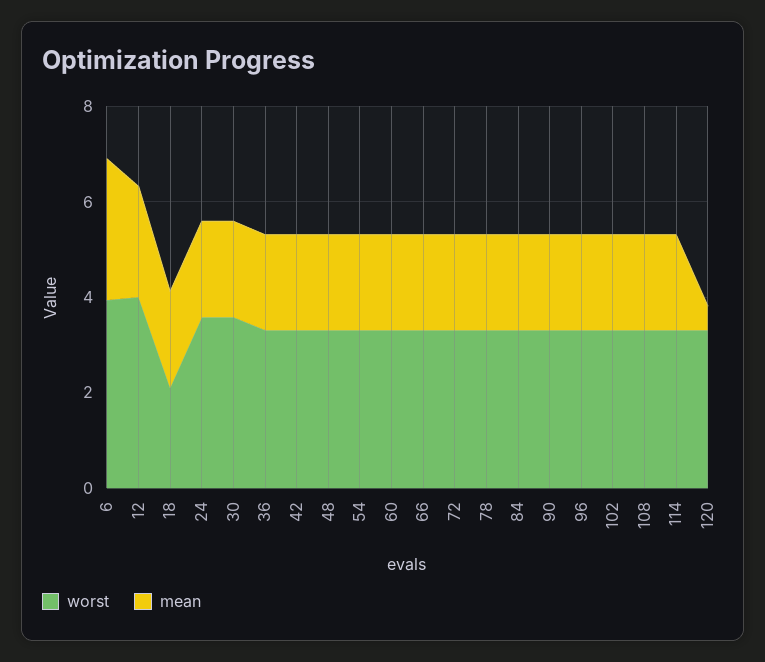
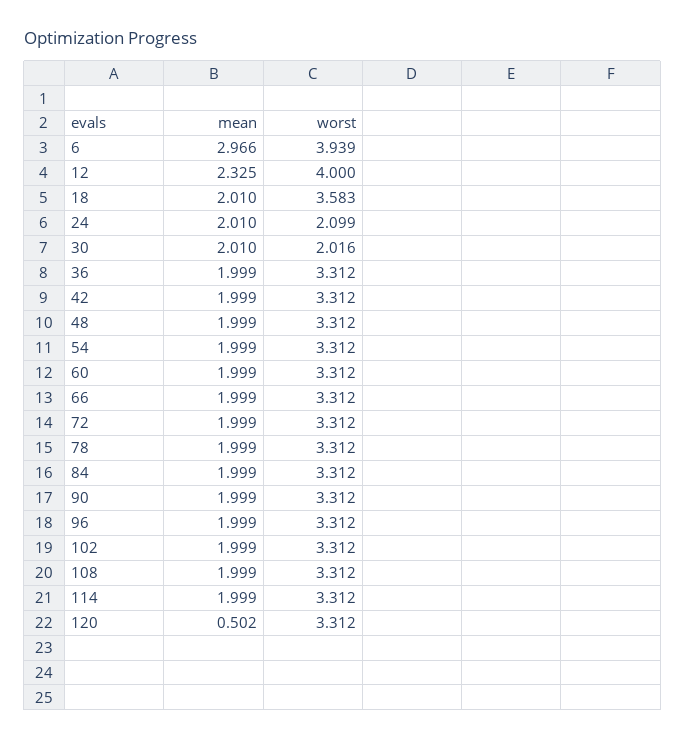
worst, 18: 2 -> 3.583
worst, 24: 3.5 -> 2.099
worst, 30: 3.5 -> 2.016

